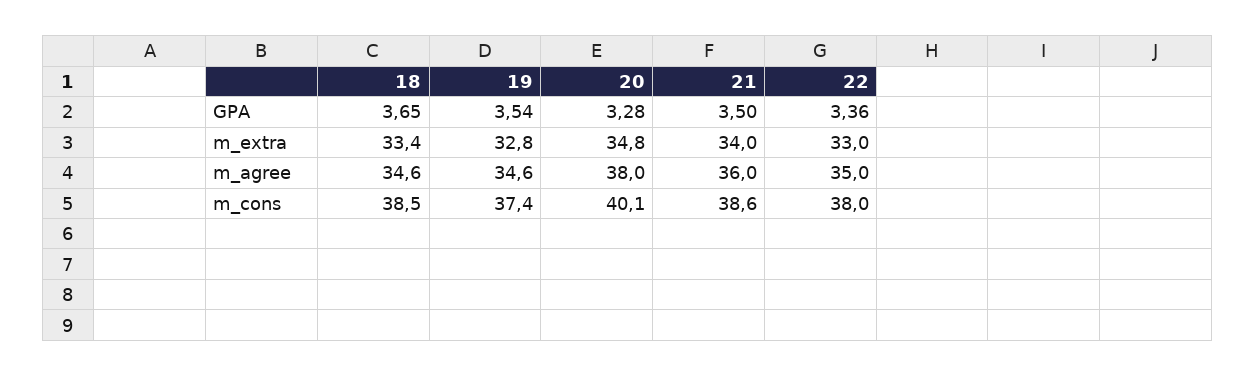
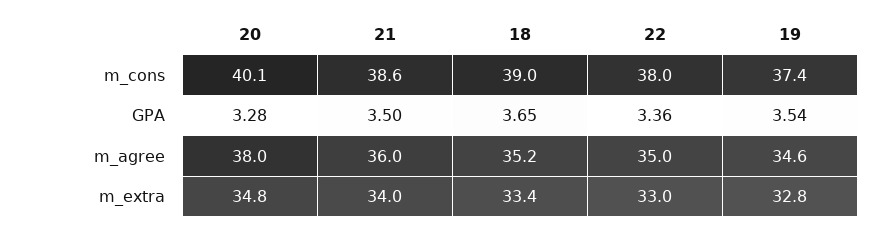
18, m_agree: 34.6 -> 35.2
18, m_cons: 38.5 -> 39

